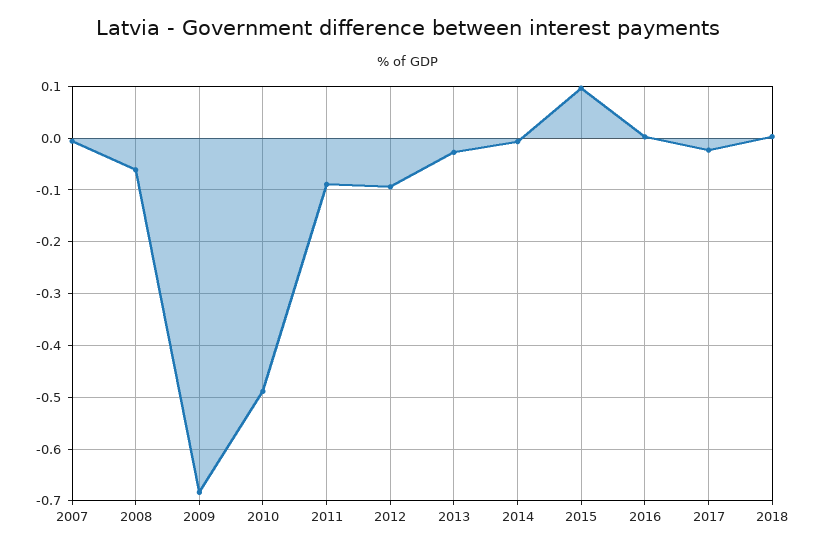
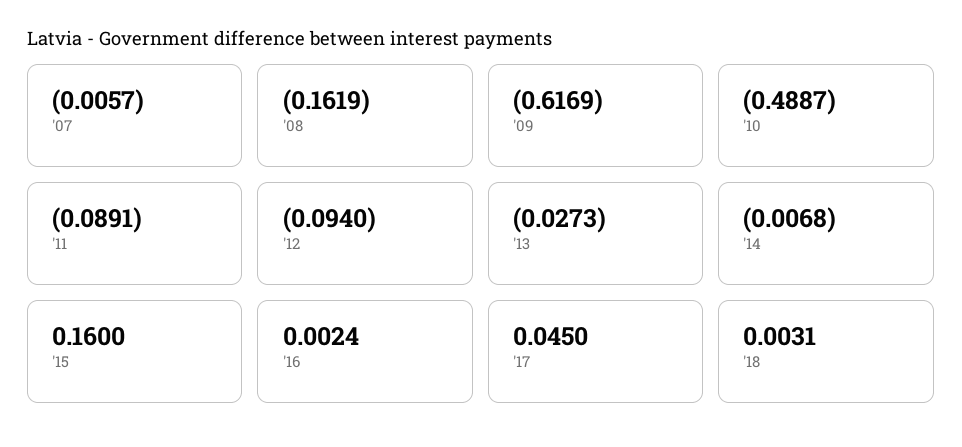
2008: -0.06 -> -0.1619
2009: -0.68 -> -0.6169
2015: 0.1 -> 0.16
2017: -0.02 -> 0.045

